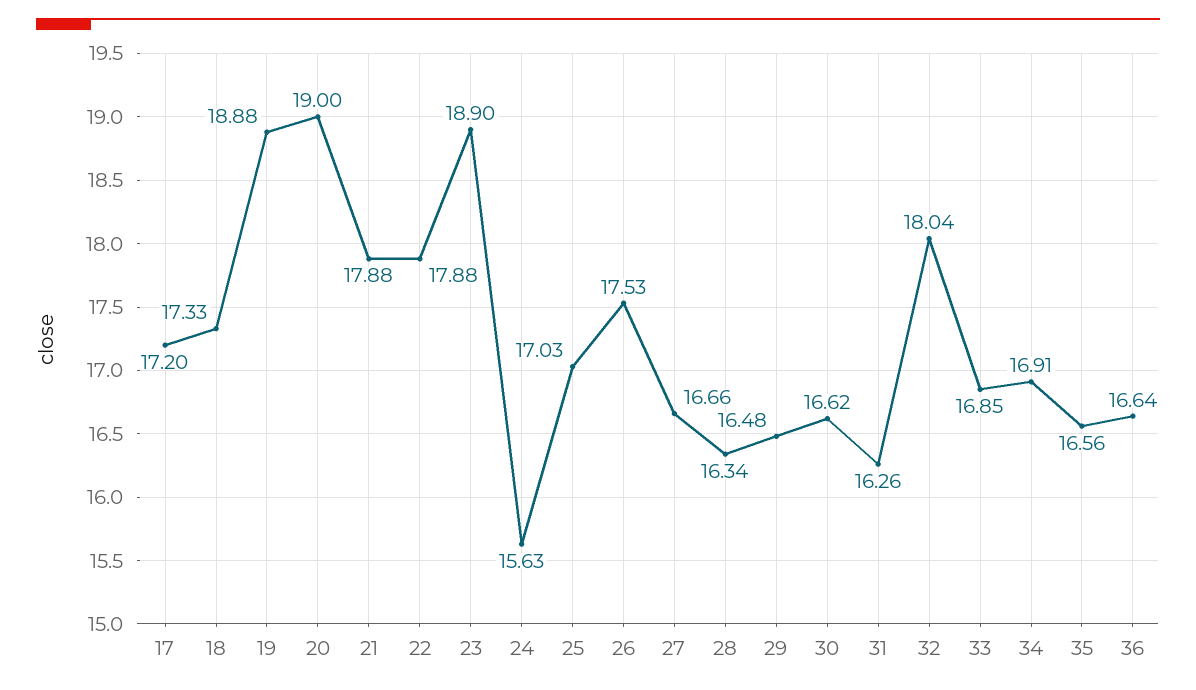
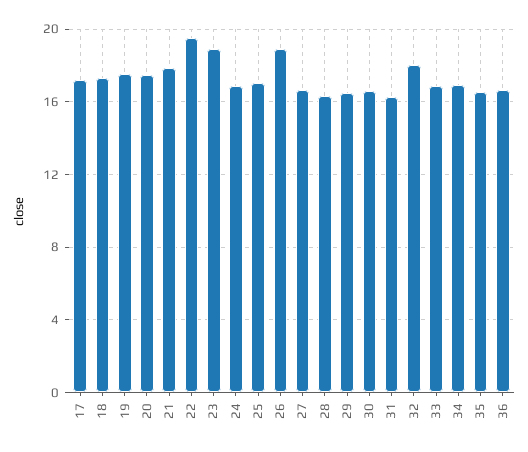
19: 18.88 -> 17.5
20: 19 -> 17.5
22: 17.88 -> 19.5
24: 15.63 -> 17
26: 17.53 -> 19

